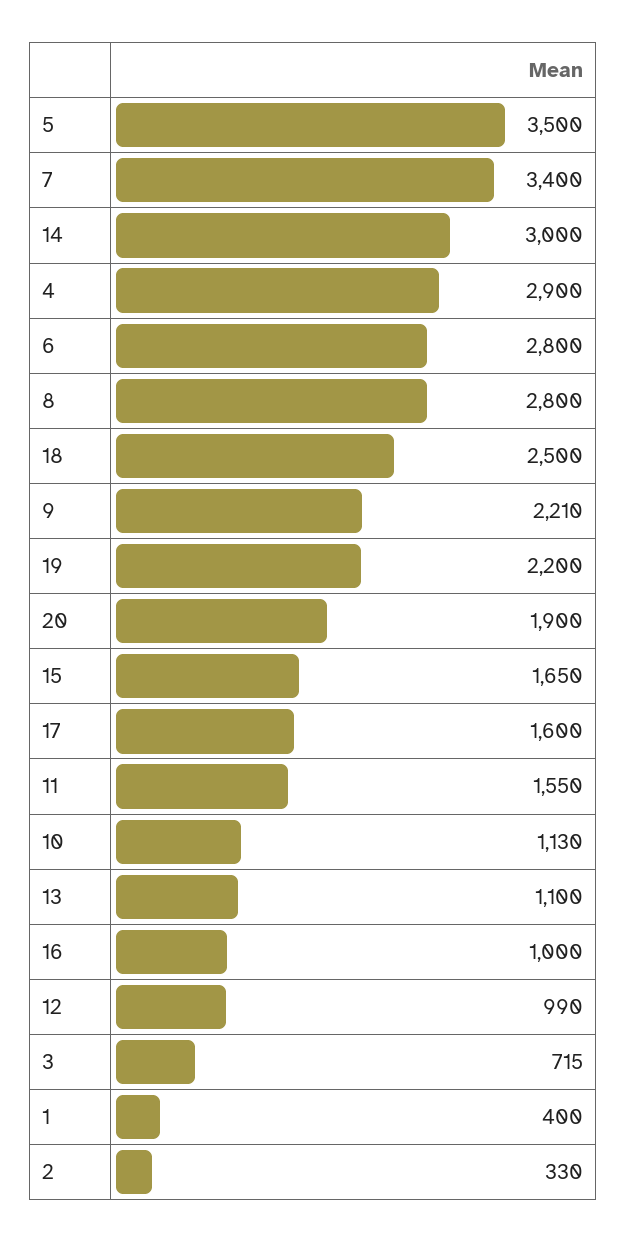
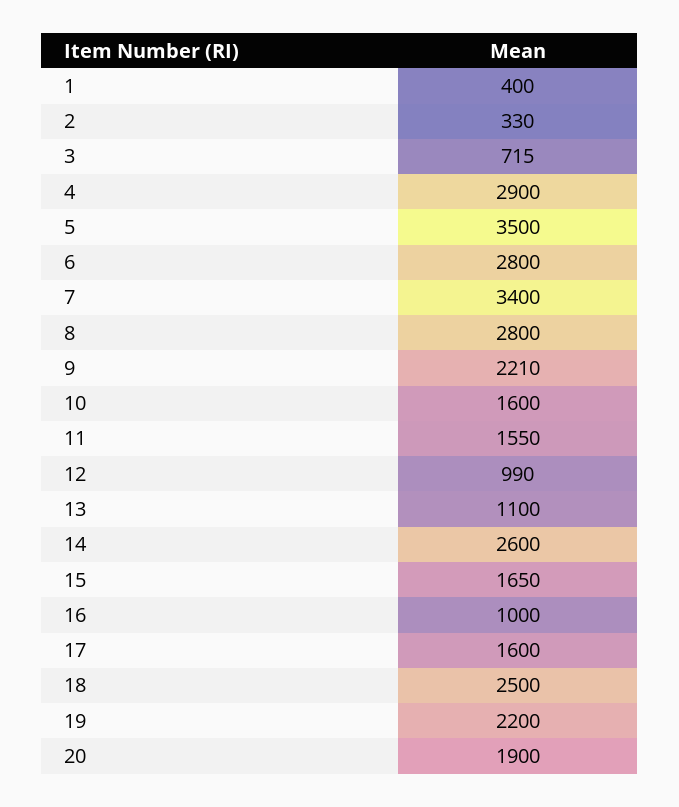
14: 3000 -> 2600
10: 1130 -> 1600

